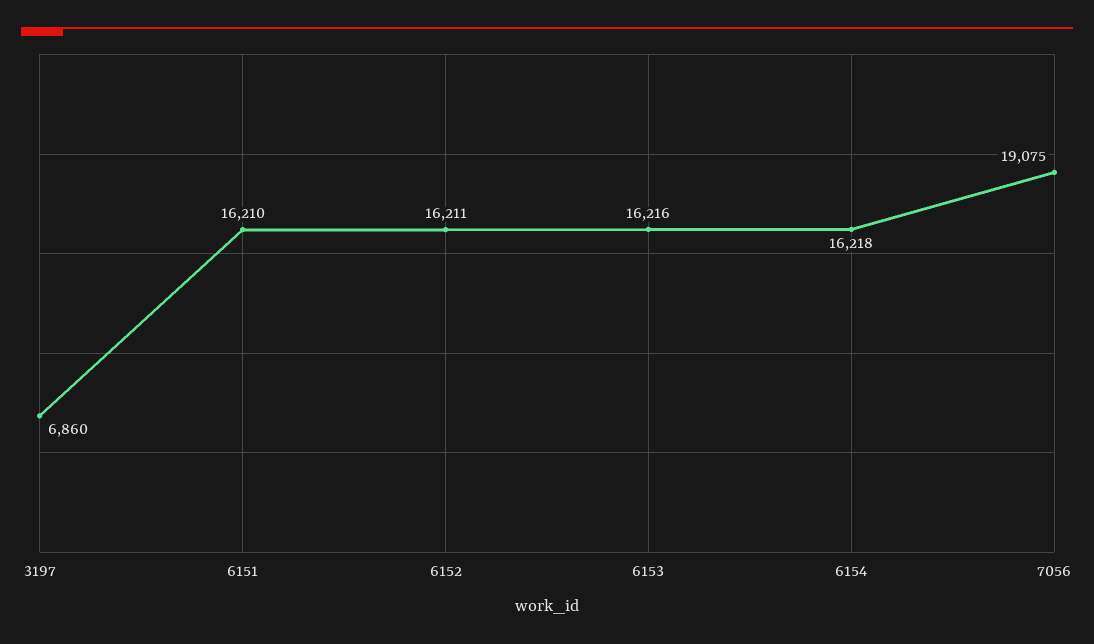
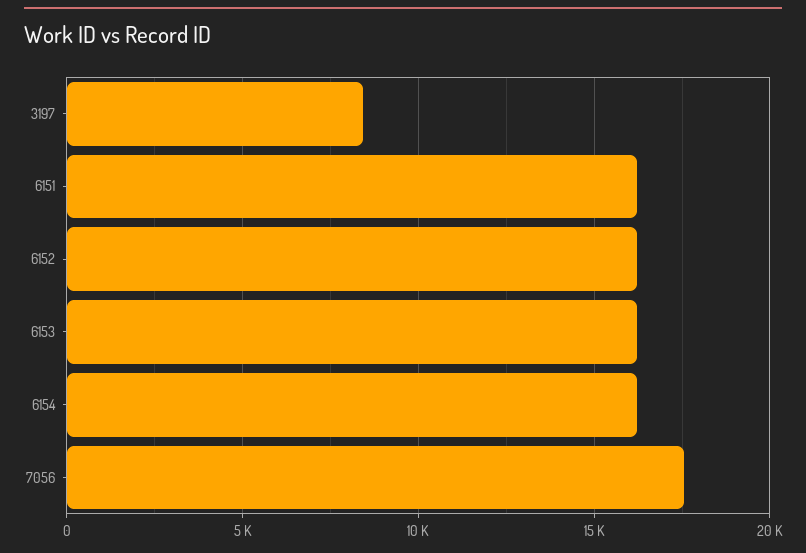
3197: 6860 -> 8500
7056: 19075 -> 17500

